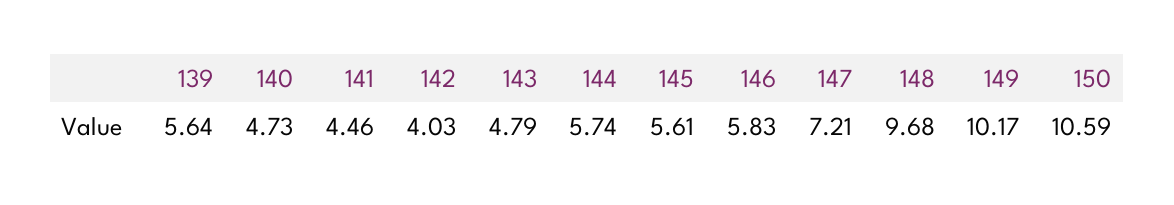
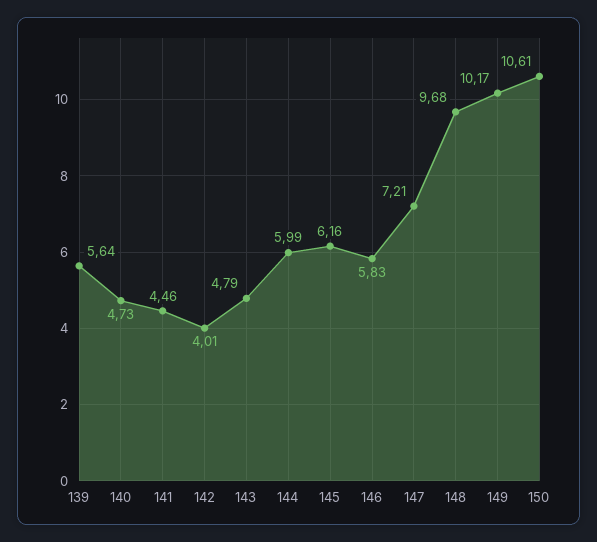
142: 4.03 -> 4.01
144: 5.74 -> 5.99
145: 5.61 -> 6.16
150: 10.59 -> 10.61

